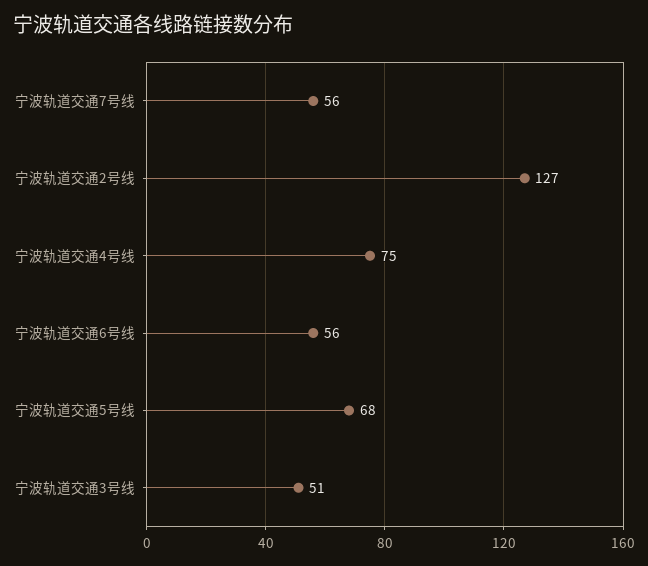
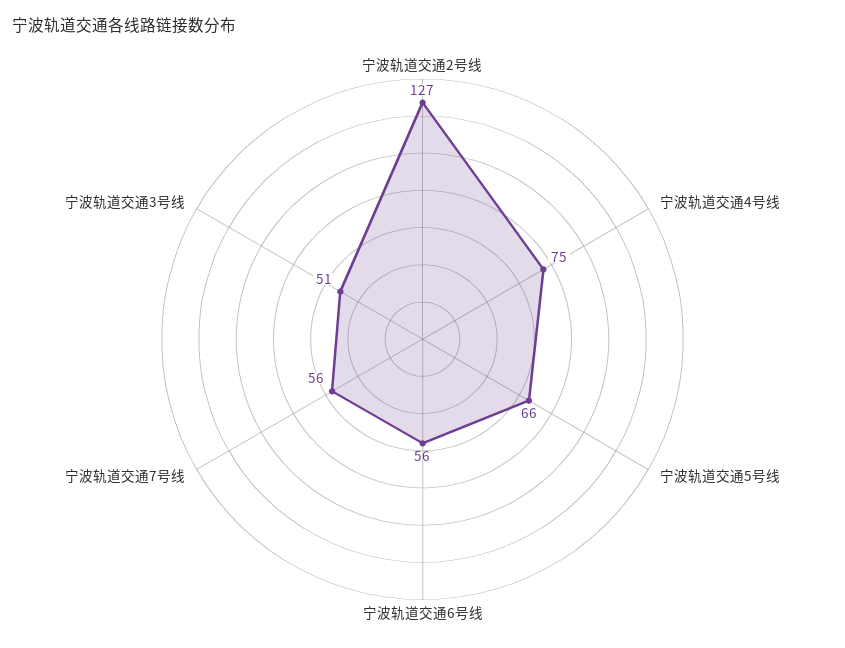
宁波轨道交通5号线: 68 -> 66

